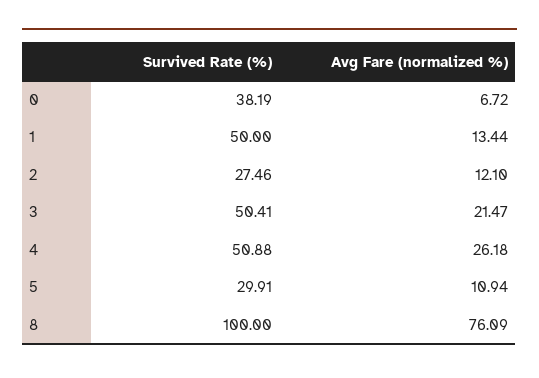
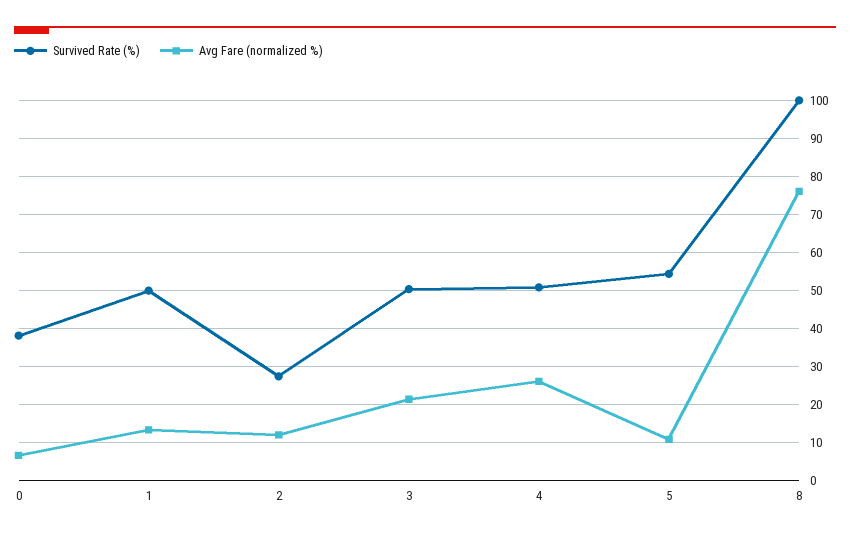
Survived Rate (%), 5: 29.91 -> 54

